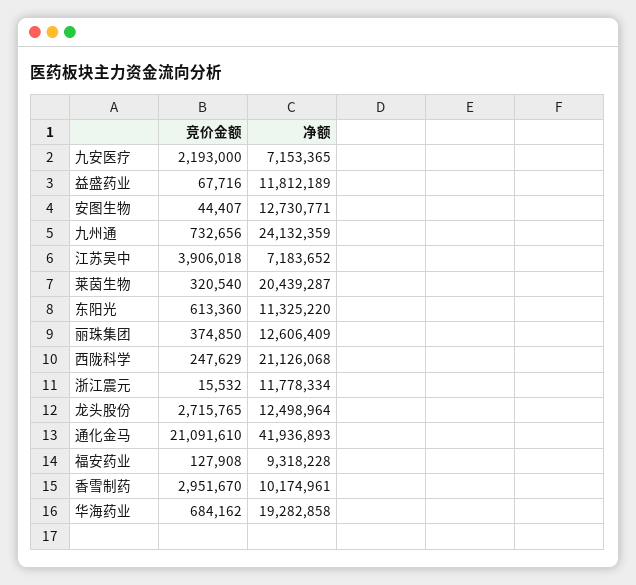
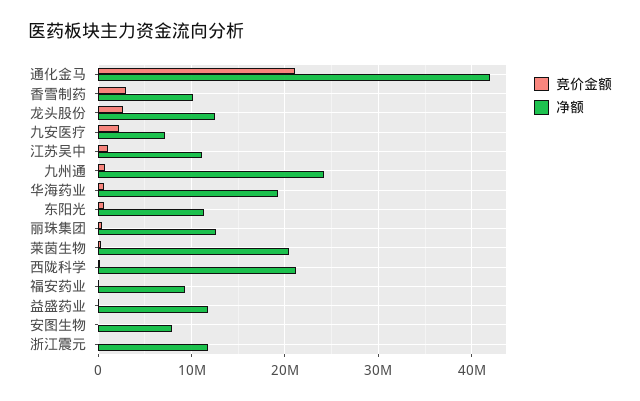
净额, 安图生物: 12730771 -> 8000000
竞价金额, 江苏吴中: 3906018 -> 1000000
净额, 江苏吴中: 7183652 -> 11000000

